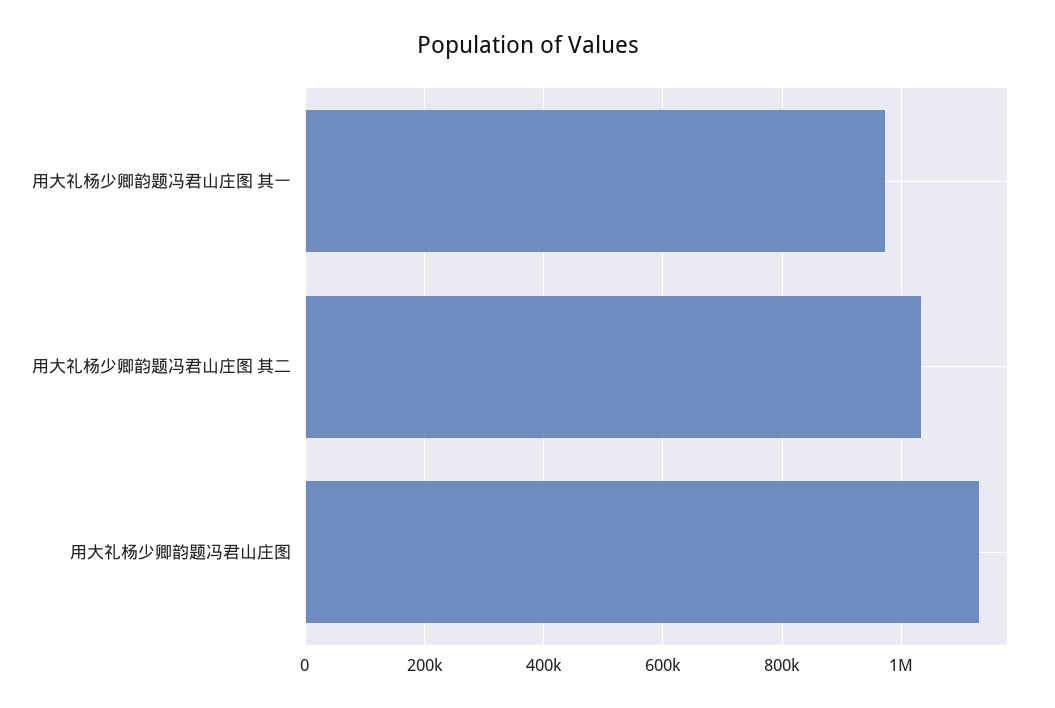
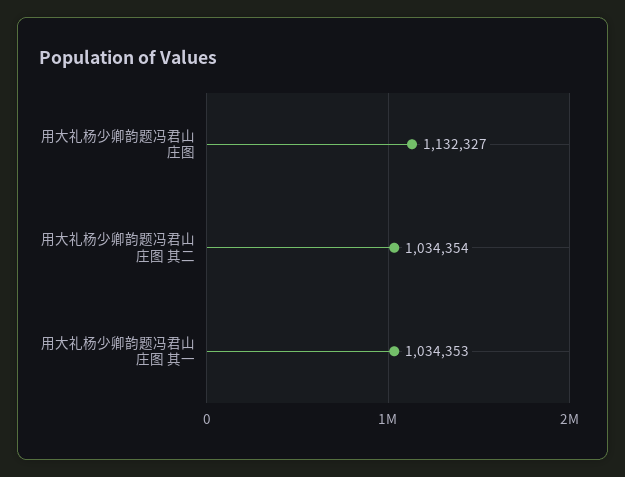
用大礼杨少卿韵题冯君山庄图 其一: 980000 -> 1034353

